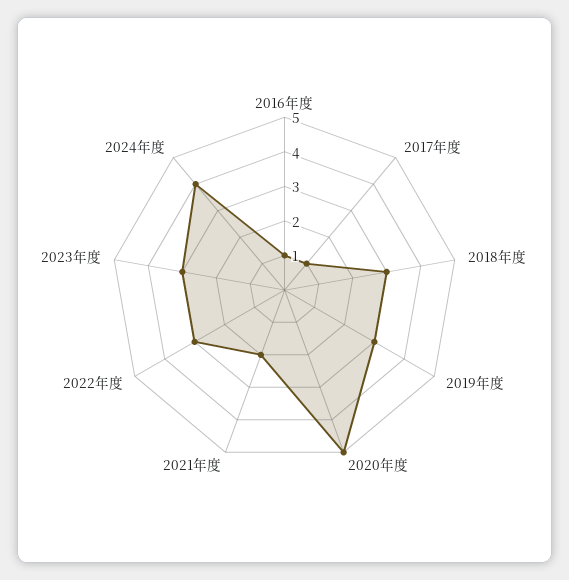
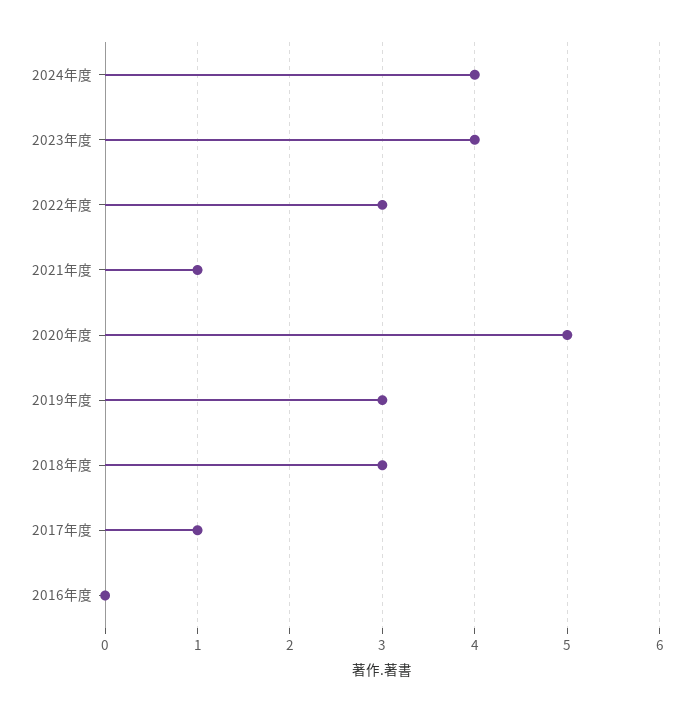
2016年度: 1 -> 0
2021年度: 2 -> 1
2023年度: 3 -> 4

